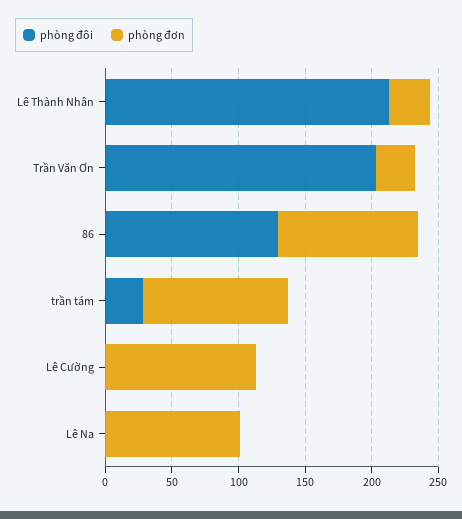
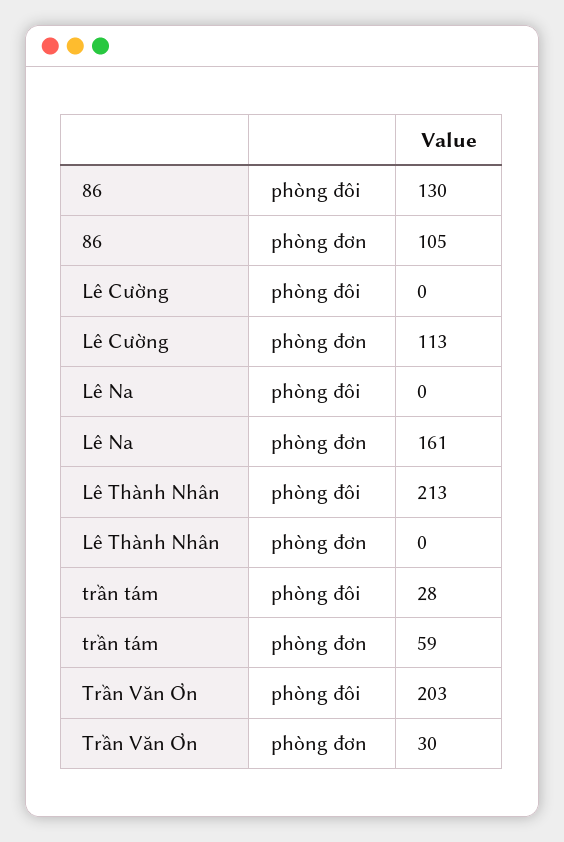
phòng đơn, Lê Thành Nhân: 30 -> 0
phòng đơn, trần tám: 110 -> 59
phòng đơn, Lê Na: 100 -> 161

